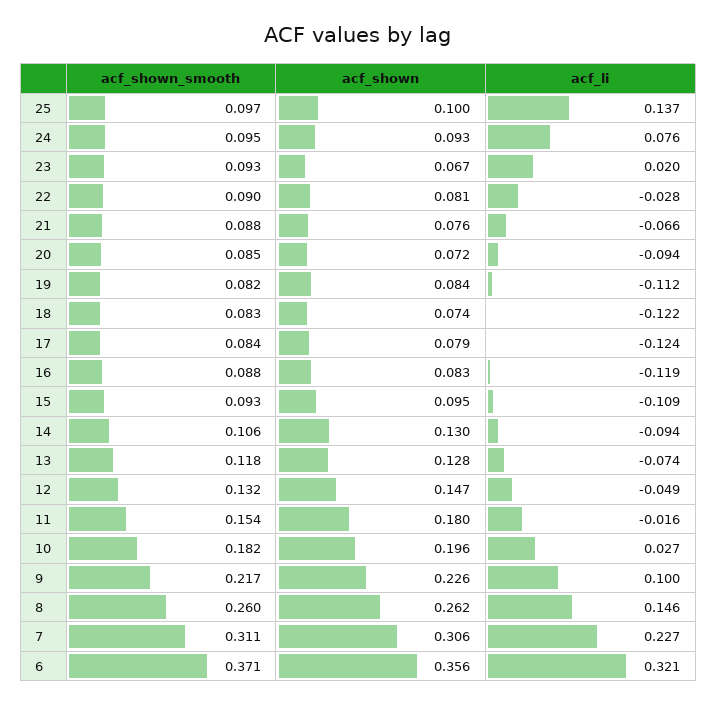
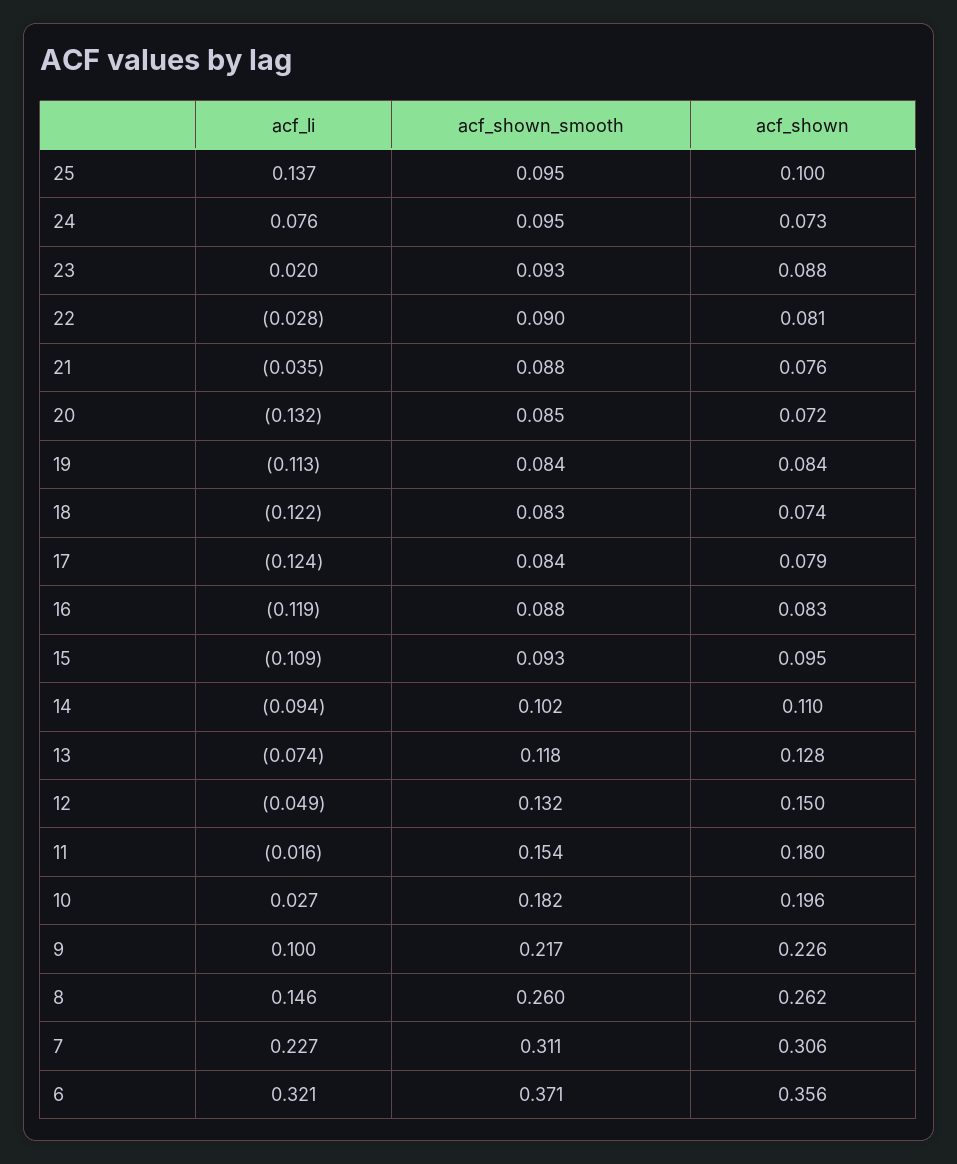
acf_shown_smooth, 25: 0.097 -> 0.095
acf_shown, 24: 0.093 -> 0.073
acf_shown, 23: 0.067 -> 0.088
acf_li, 21: -0.066 -> -0.035
acf_li, 20: -0.094 -> -0.132
acf_shown_smooth, 19: 0.082 -> 0.084
acf_li, 19: -0.112 -> -0.113
acf_shown_smooth, 14: 0.106 -> 0.102
acf_shown, 14: 0.13 -> 0.11
acf_shown, 12: 0.147 -> 0.15

